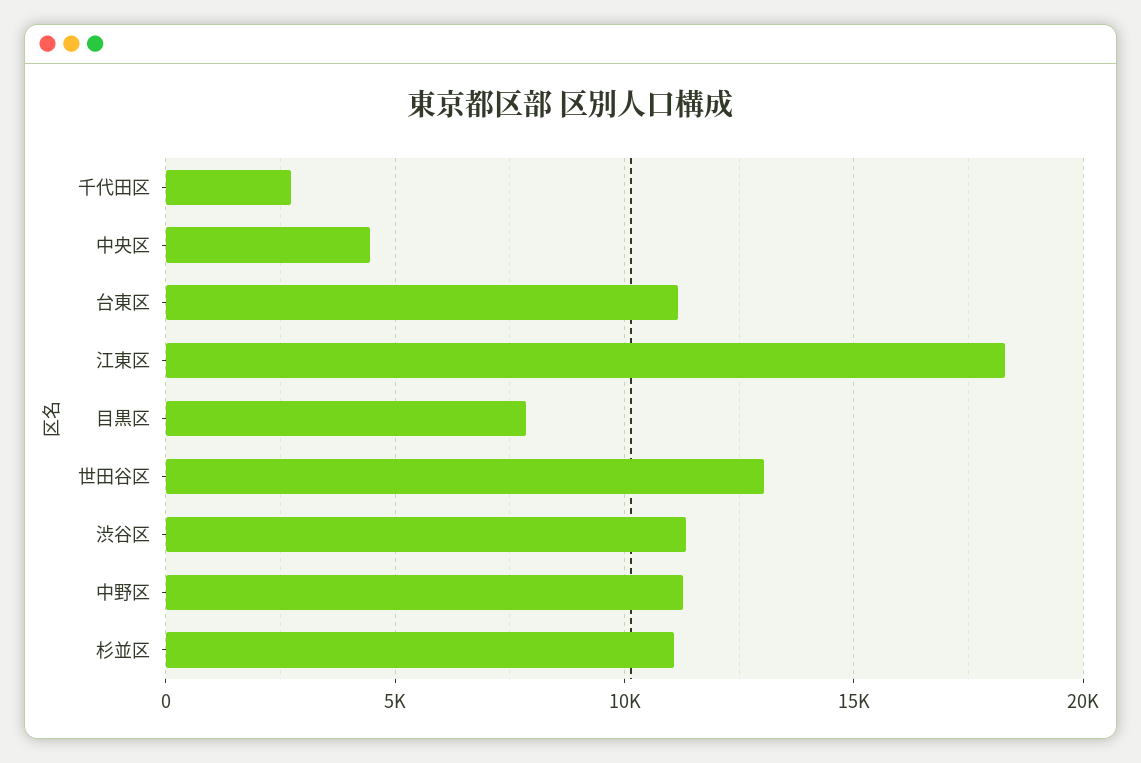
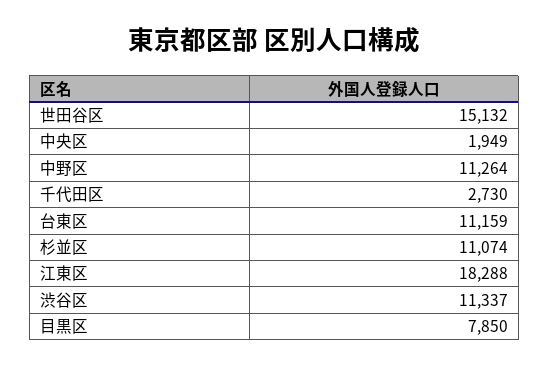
中央区: 4500 -> 1949
世田谷区: 13000 -> 15132

